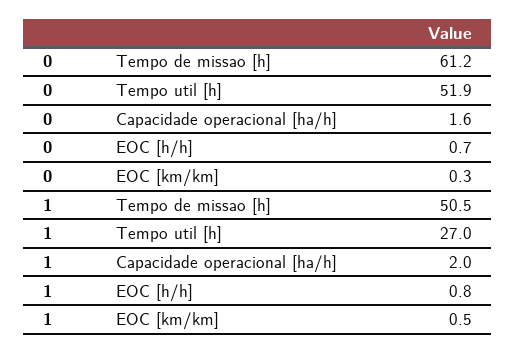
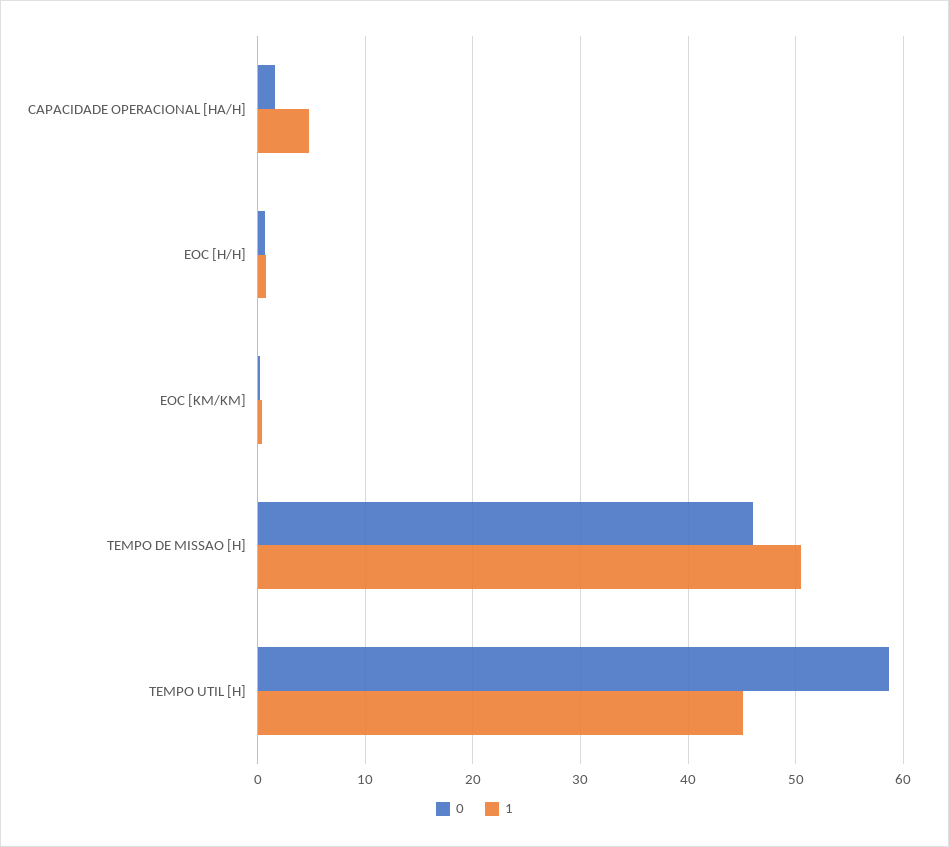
0, Tempo de missao [h]: 61.2 -> 46
0, Tempo util [h]: 51.9 -> 59
1, Tempo util [h]: 27 -> 45
1, Capacidade operacional [ha/h]: 2 -> 5

